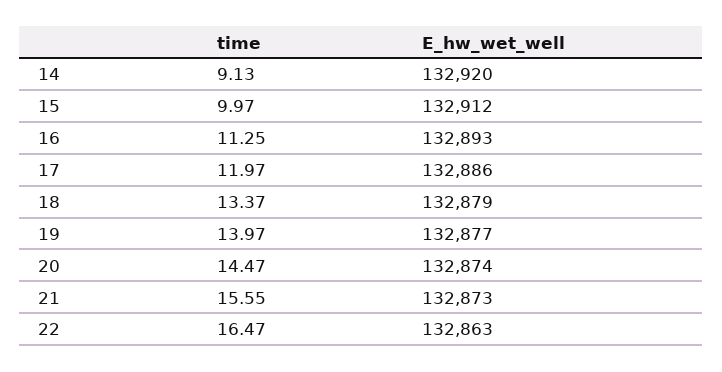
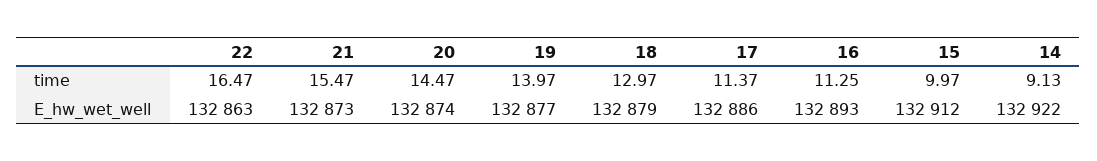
E_hw_wet_well, 14: 132920 -> 132922
time, 17: 11.97 -> 11.37
time, 18: 13.37 -> 12.97
time, 21: 15.55 -> 15.47

